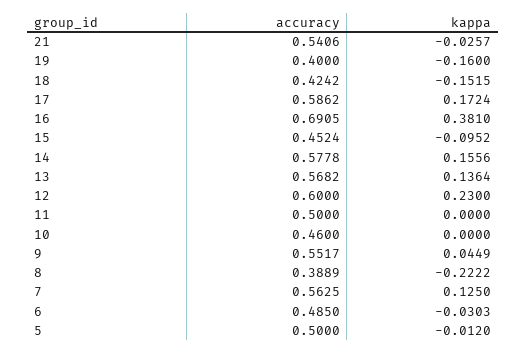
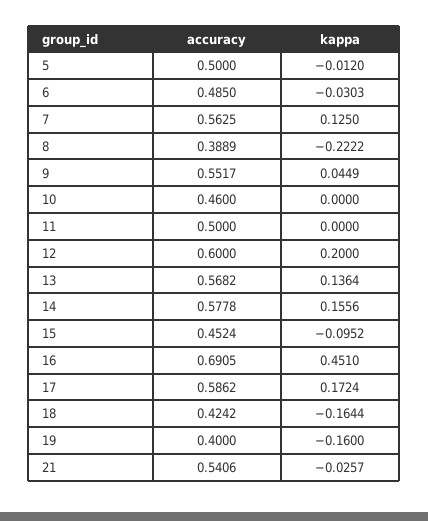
kappa, 18: -0.1515 -> -0.1644
kappa, 16: 0.381 -> 0.451
kappa, 12: 0.23 -> 0.2

